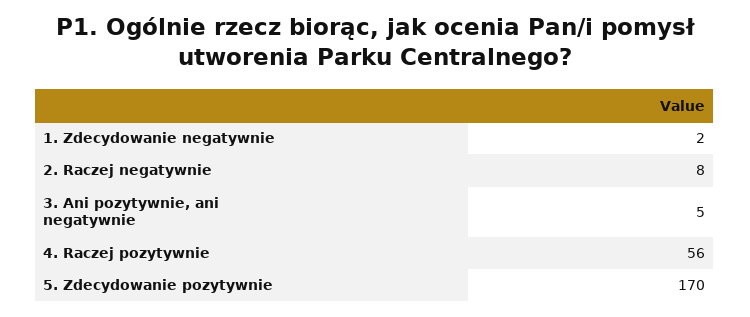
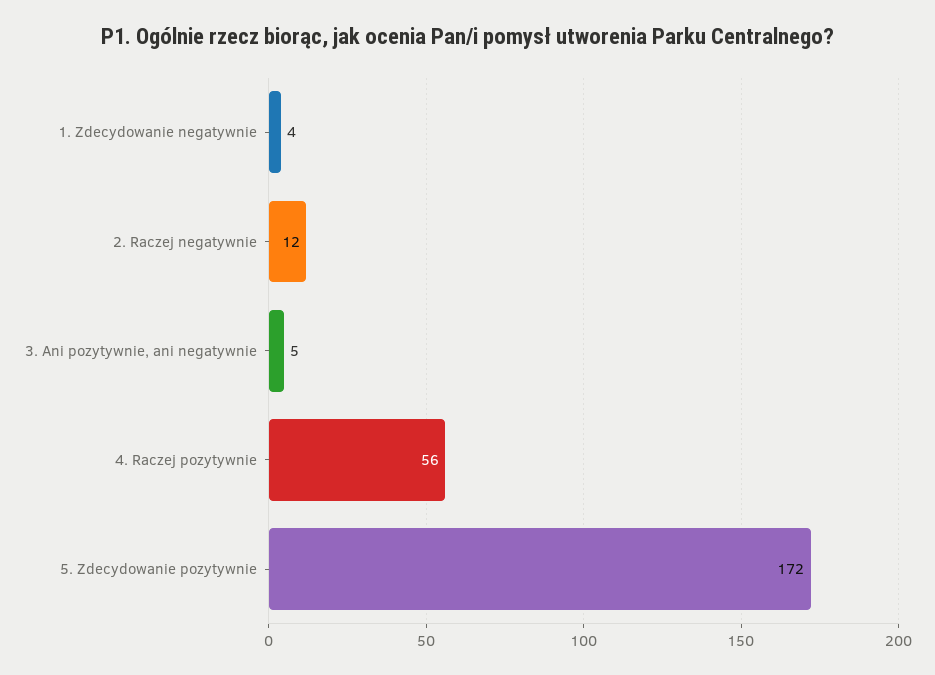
1. Zdecydowanie negatywnie: 2 -> 4
2. Raczej negatywnie: 8 -> 12
5. Zdecydowanie pozytywnie: 170 -> 172

